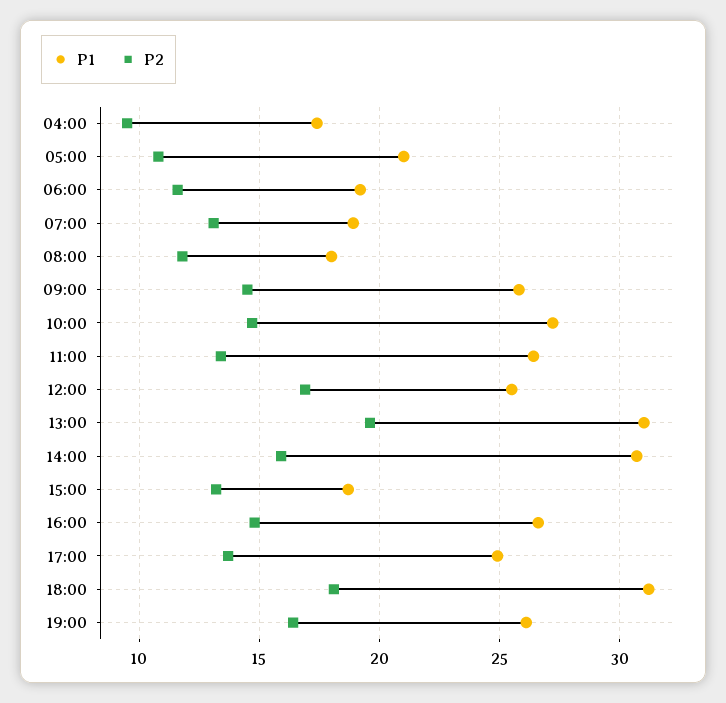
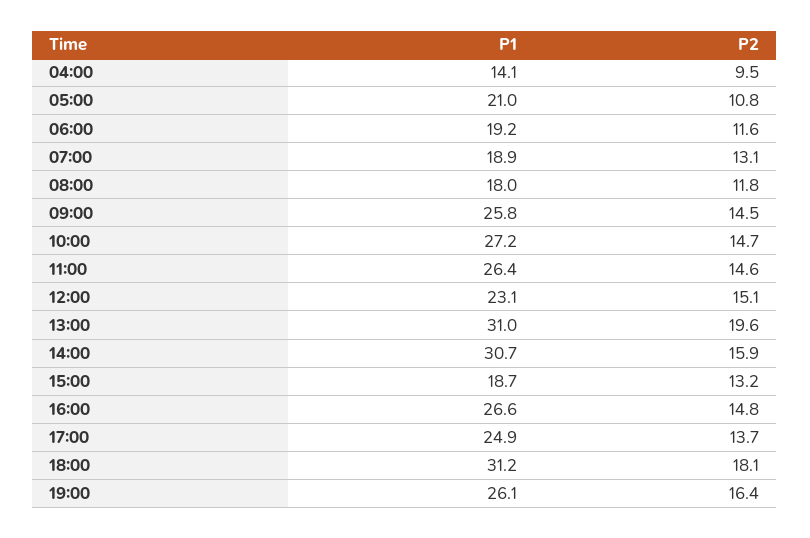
P1, 04:00: 17.5 -> 14.1
P2, 11:00: 13.5 -> 14.6
P1, 12:00: 25.5 -> 23.1
P2, 12:00: 17 -> 15.1

